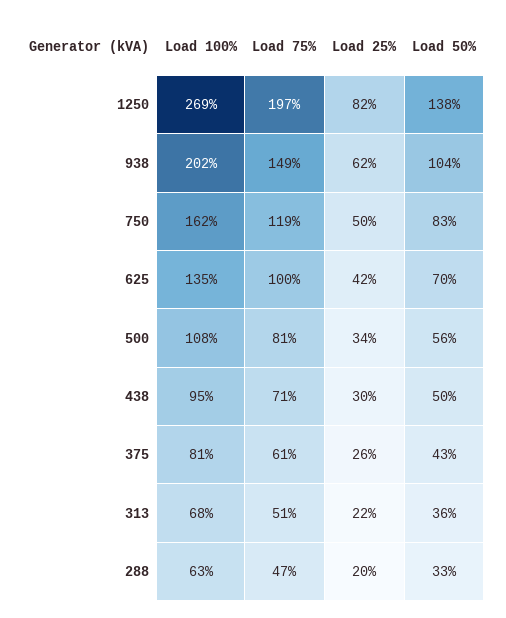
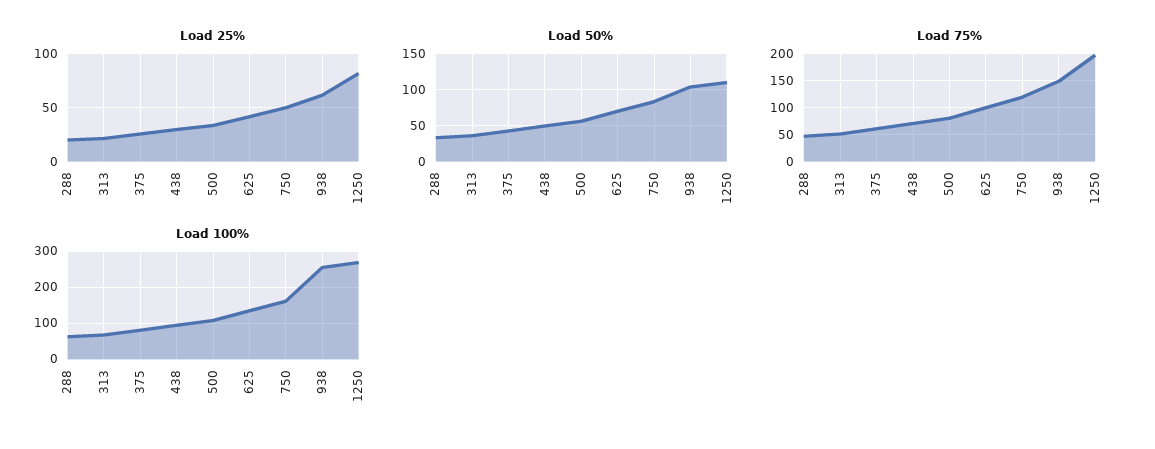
Load 50%, 1250: 138 -> 110
Load 100%, 938: 202 -> 260

